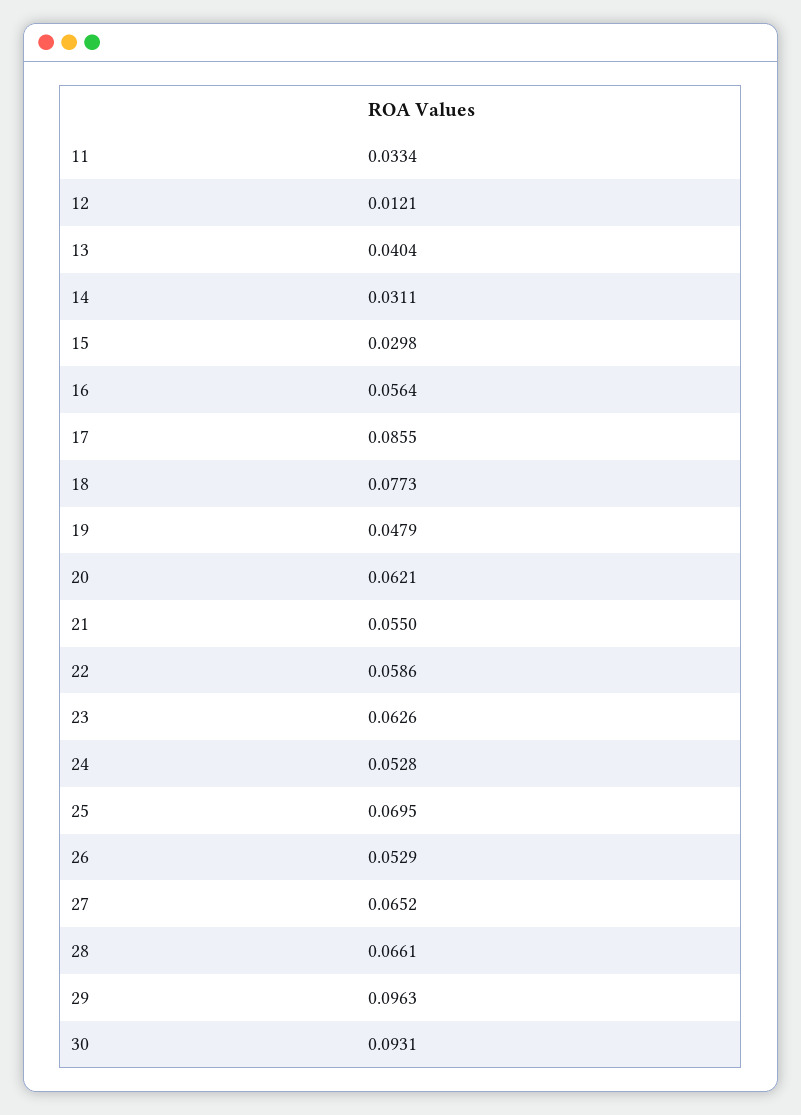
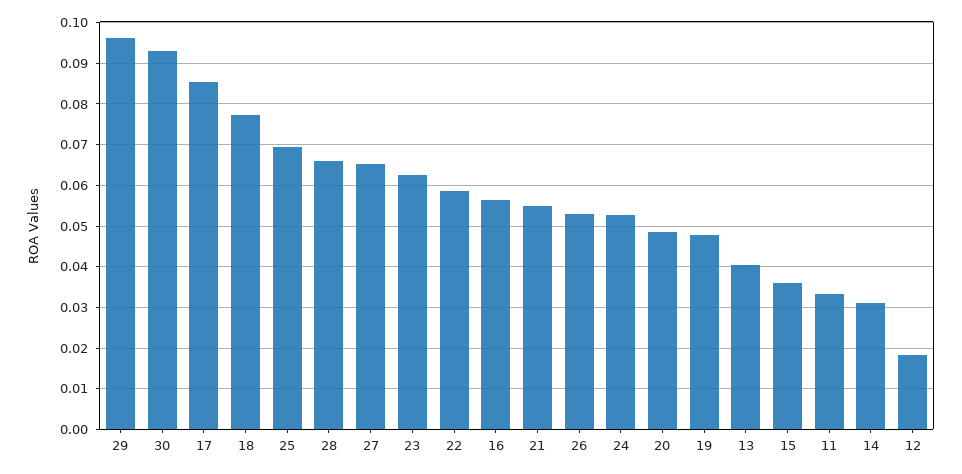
12: 0.0121 -> 0.018
15: 0.0298 -> 0.036
20: 0.0621 -> 0.048

